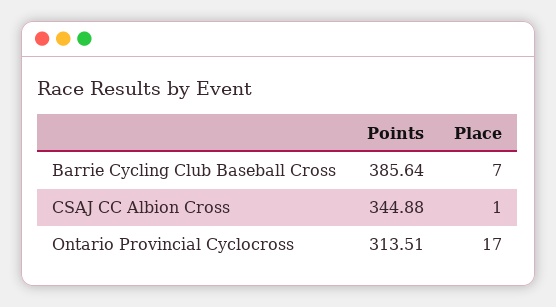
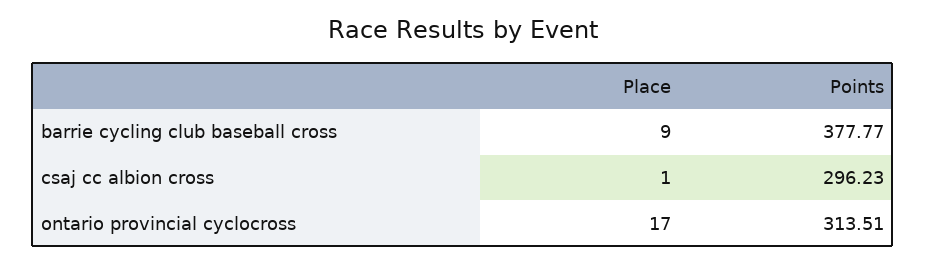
Points, Barrie Cycling Club Baseball Cross: 385.64 -> 377.77
Place, Barrie Cycling Club Baseball Cross: 7 -> 9
Points, CSAJ CC Albion Cross: 344.88 -> 296.23

